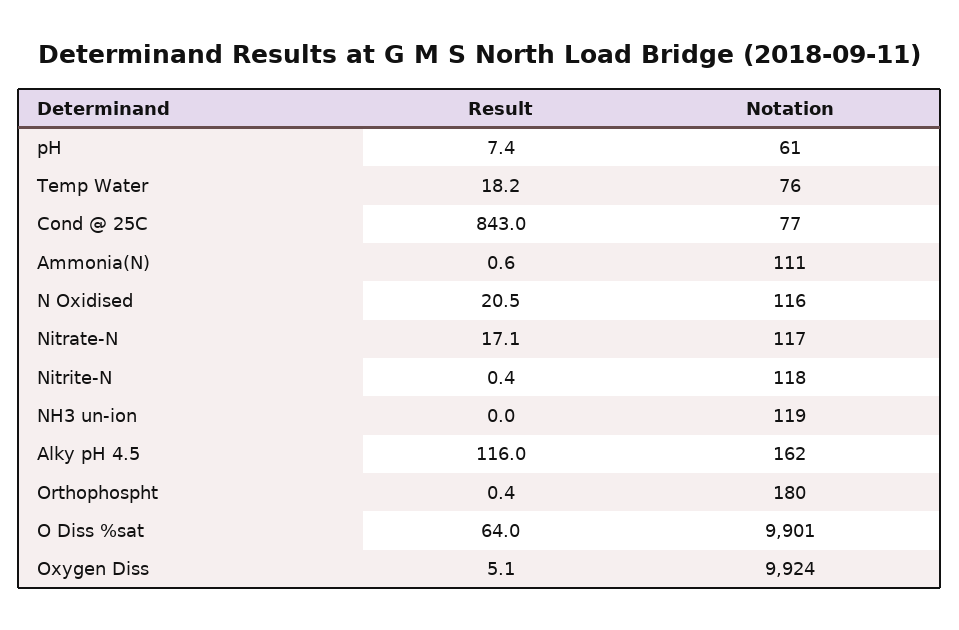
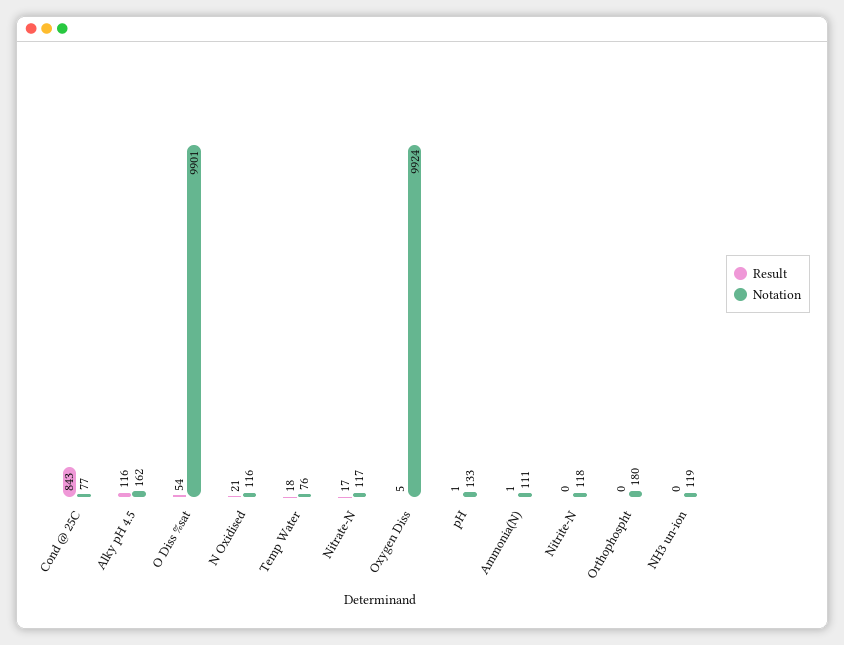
Result, pH: 7.4 -> 1
Notation, pH: 61 -> 133
Result, O Diss %sat: 64 -> 54

